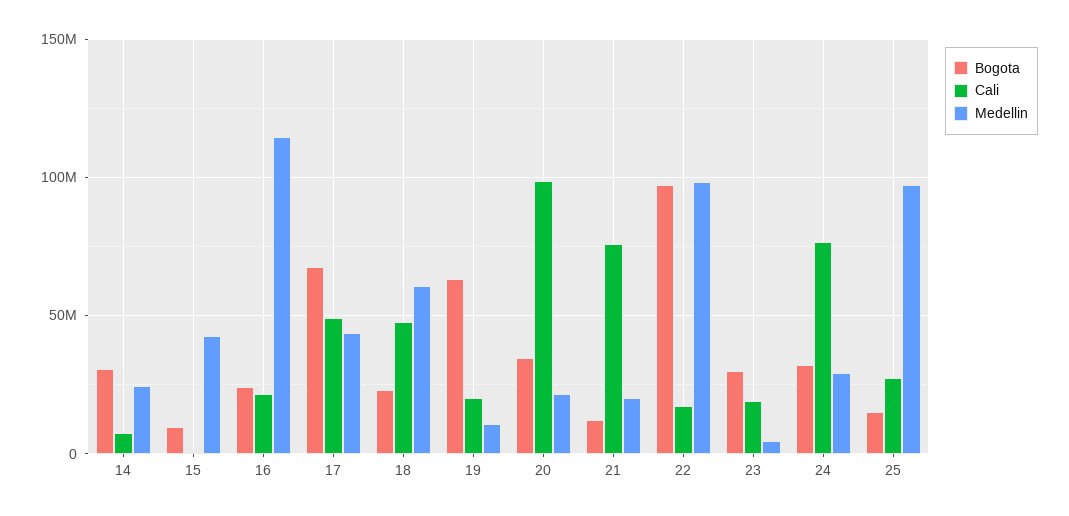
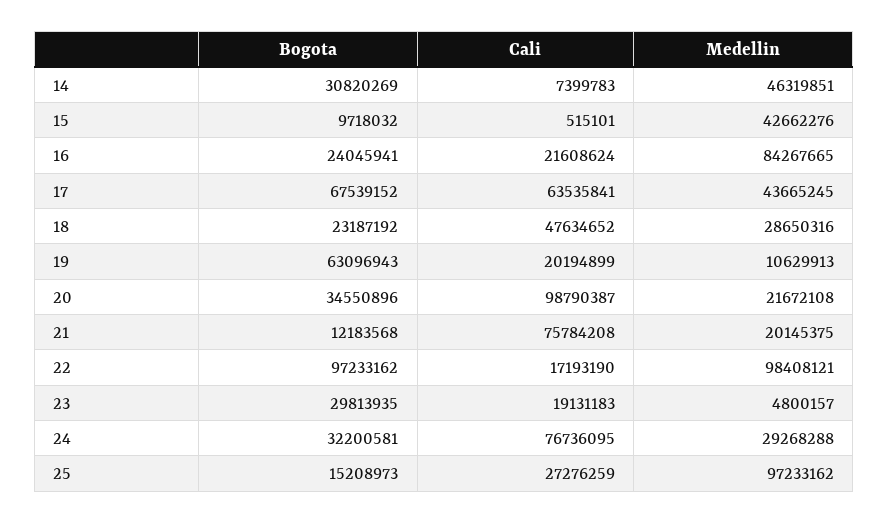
Medellin, 14: 25000000 -> 46319851
Medellin, 16: 115000000 -> 84267665
Cali, 17: 50000000 -> 63535841
Medellin, 18: 60000000 -> 28650316

